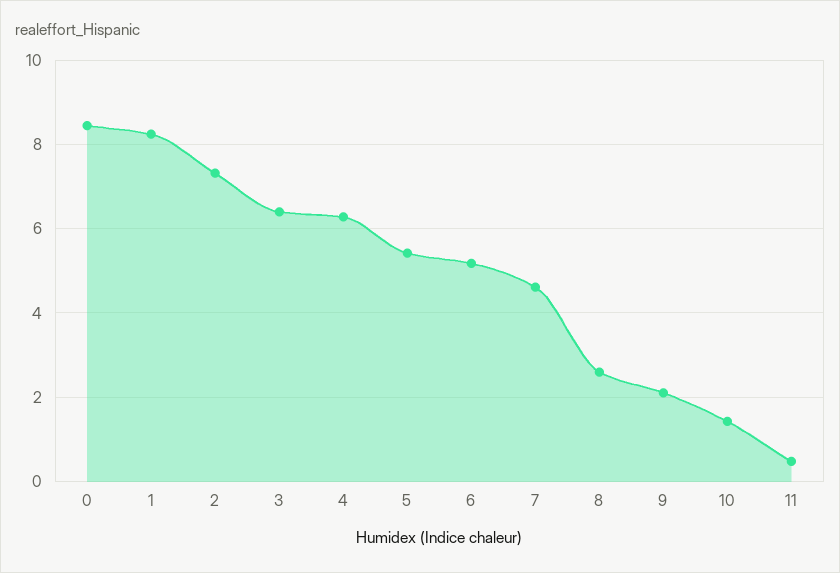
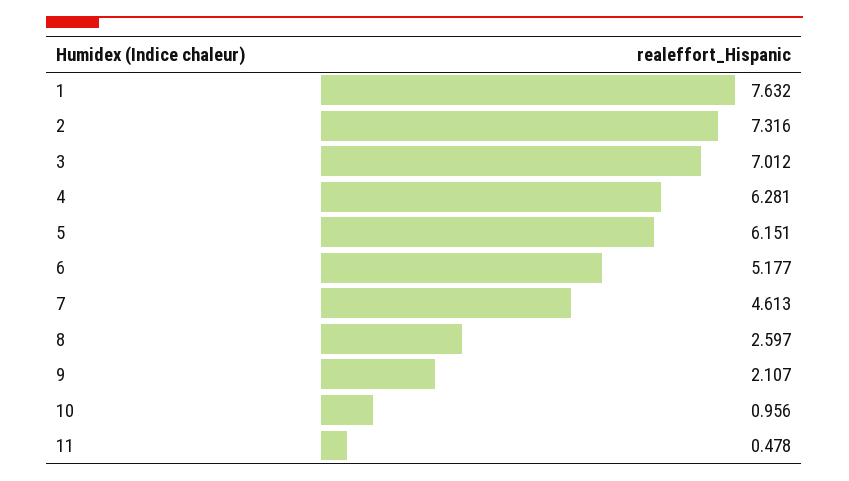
0: 8.4 -> none
1: 8.2 -> 7.632
3: 6.4 -> 7.012
5: 5.4 -> 6.151
10: 1.4 -> 0.956

